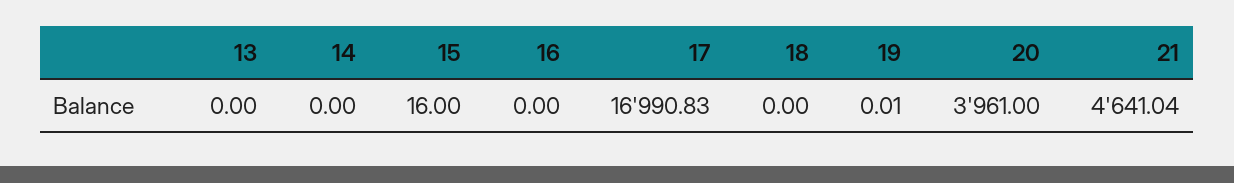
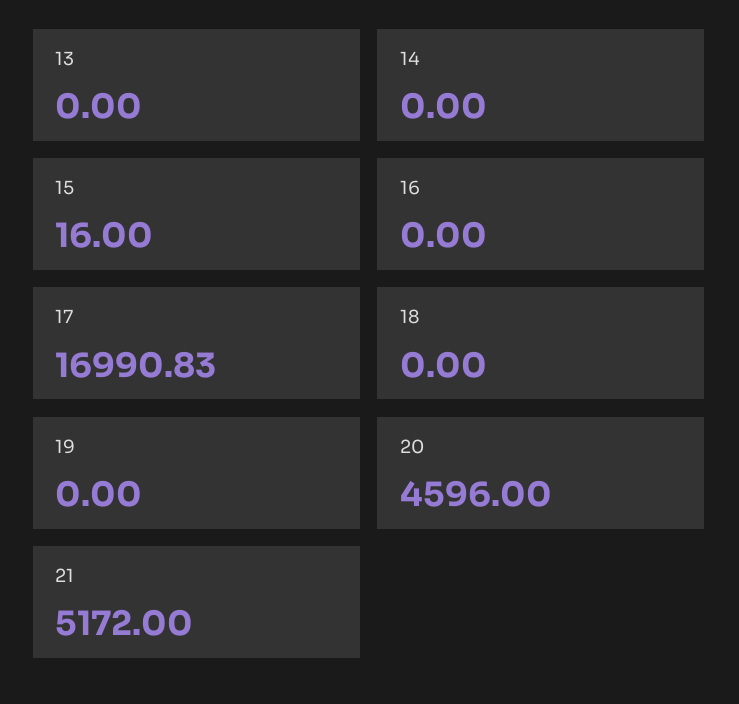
19: 0.01 -> 0
20: 3961 -> 4596
21: 4641.04 -> 5172

